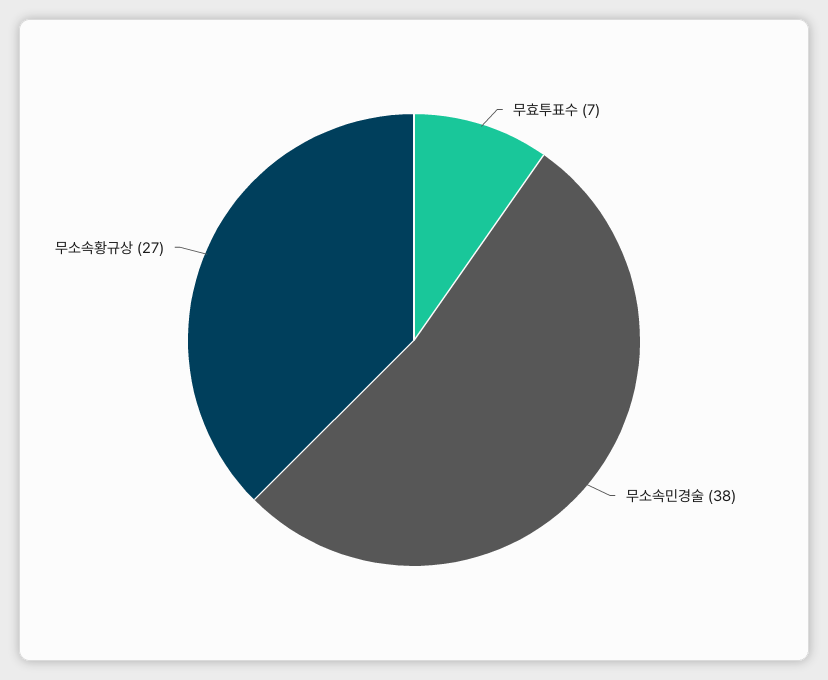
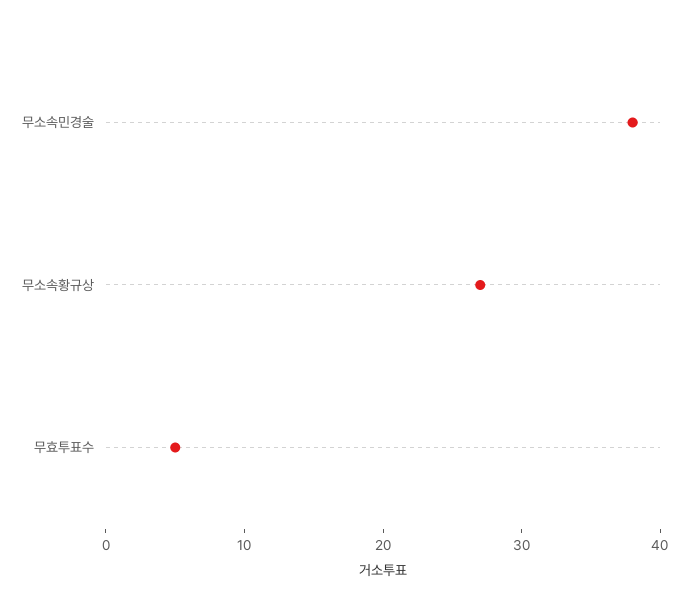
무효투표수: 7 -> 5

